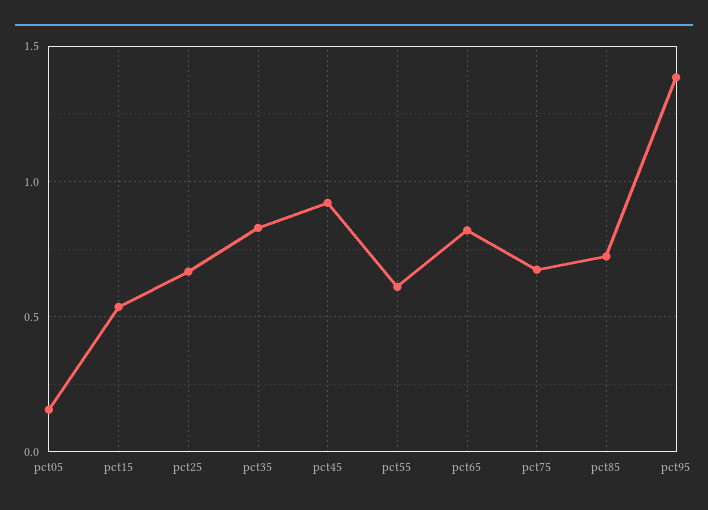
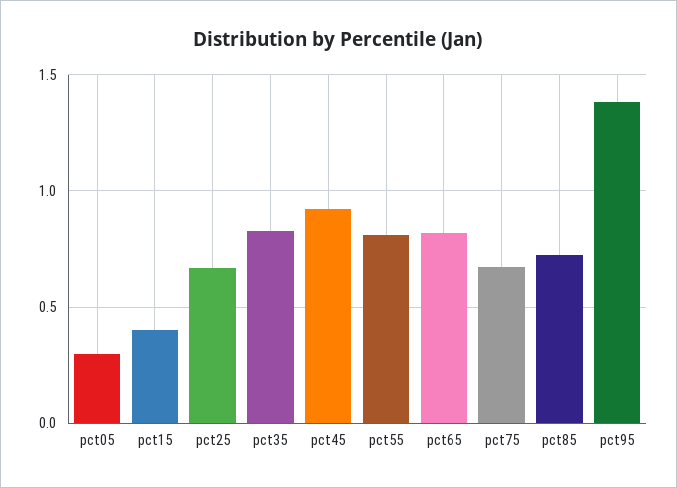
pct05: 0.15 -> 0.3
pct15: 0.55 -> 0.4
pct55: 0.6 -> 0.8

